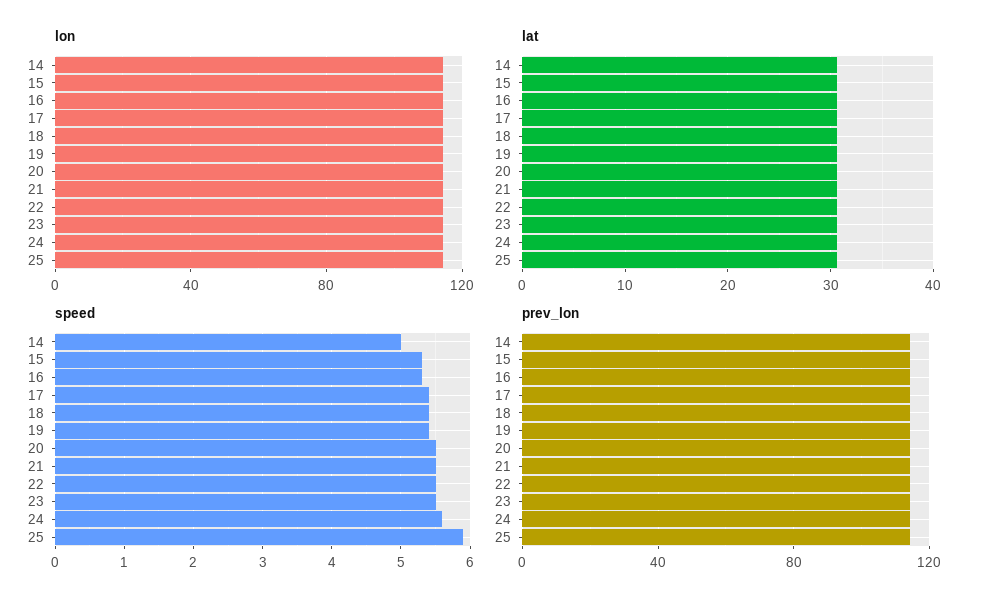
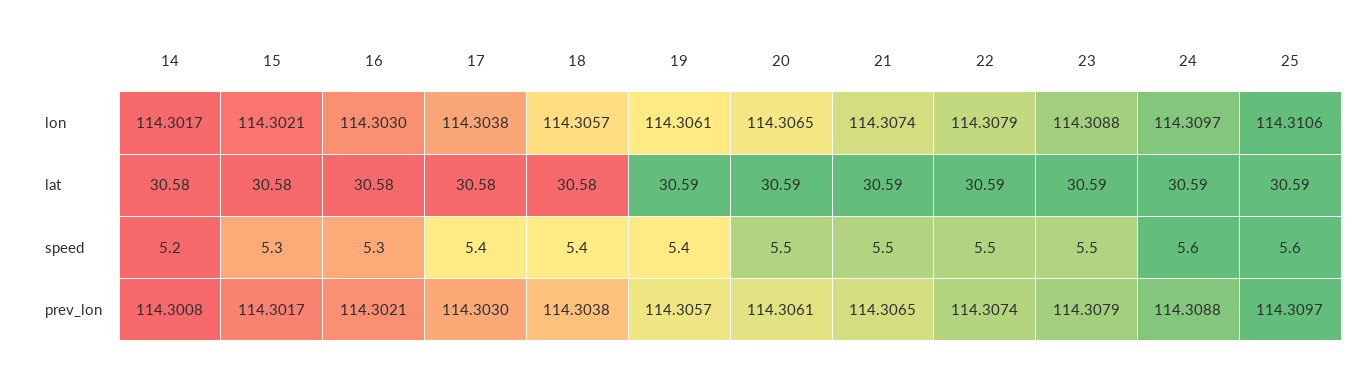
speed, 14: 5 -> 5.2
speed, 25: 5.9 -> 5.6

